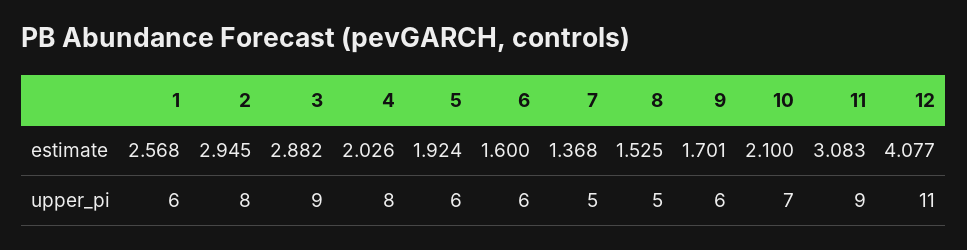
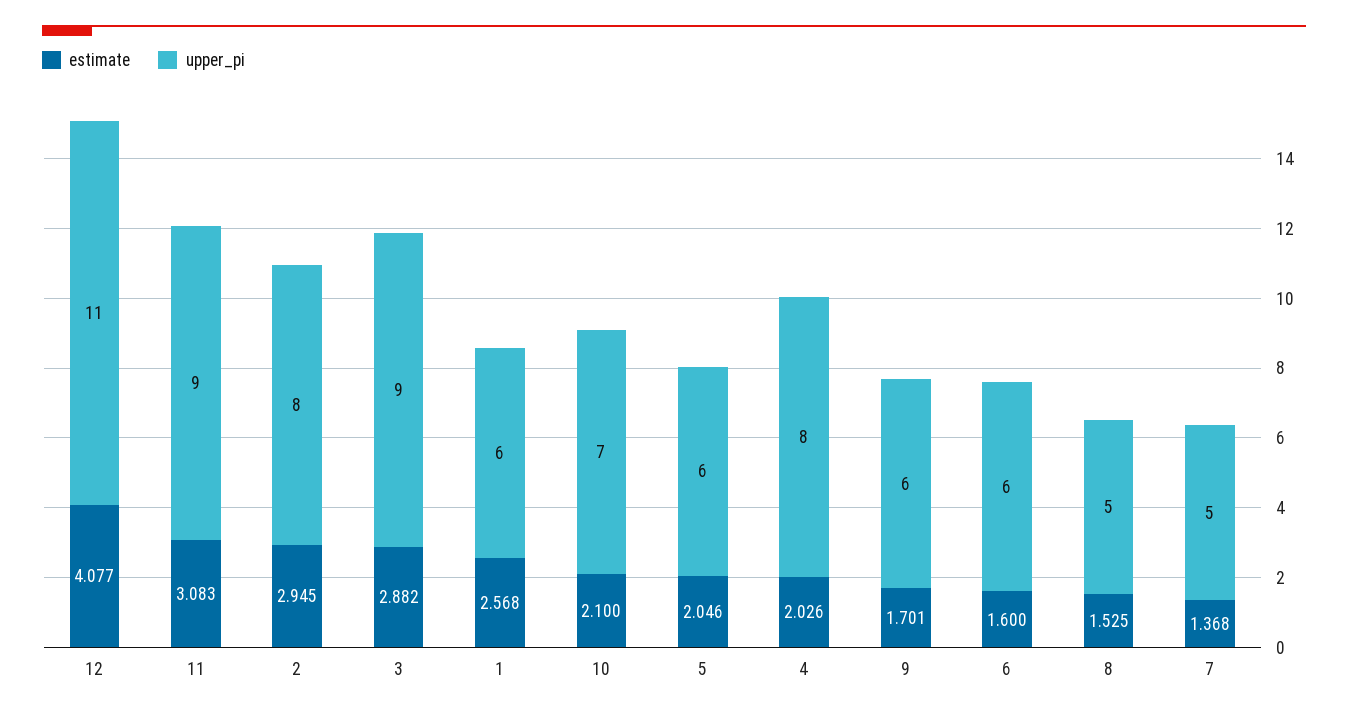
estimate, 5: 1.924 -> 2.046

